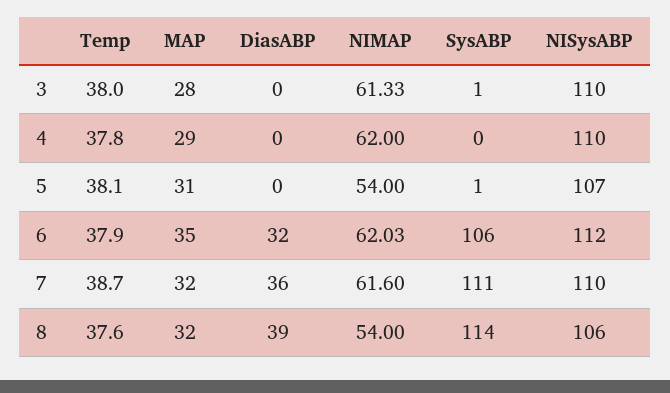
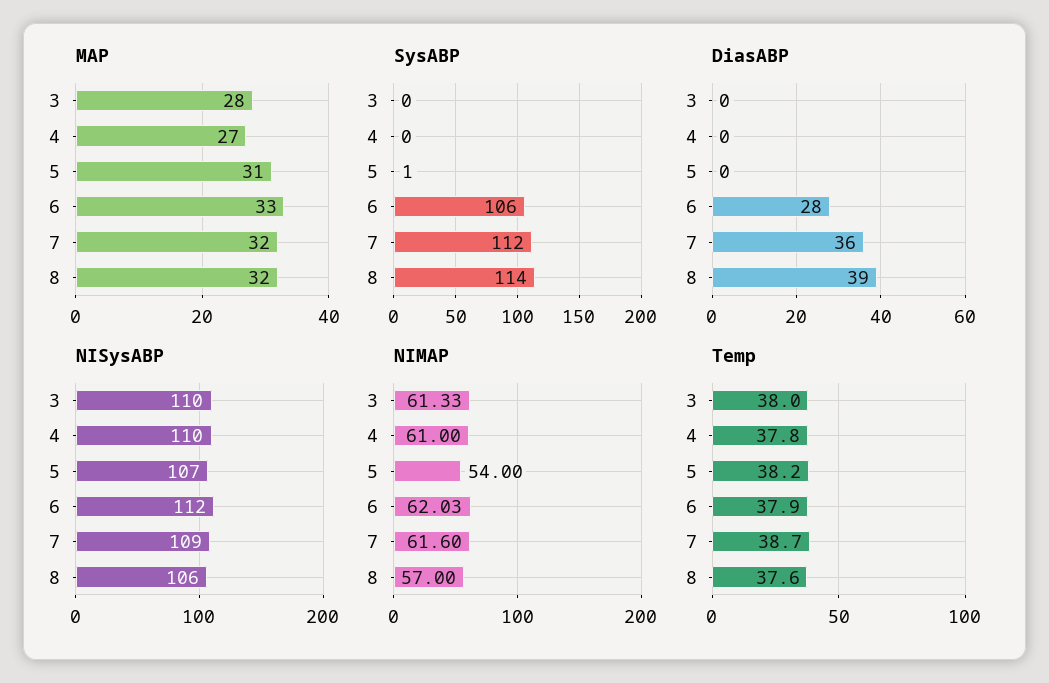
SysABP, 3: 1 -> 0
MAP, 4: 29 -> 27
NIMAP, 4: 62 -> 61
Temp, 5: 38.1 -> 38.2
MAP, 6: 35 -> 33
DiasABP, 6: 32 -> 28
SysABP, 7: 111 -> 112
NISysABP, 7: 110 -> 109
NIMAP, 8: 54 -> 57

